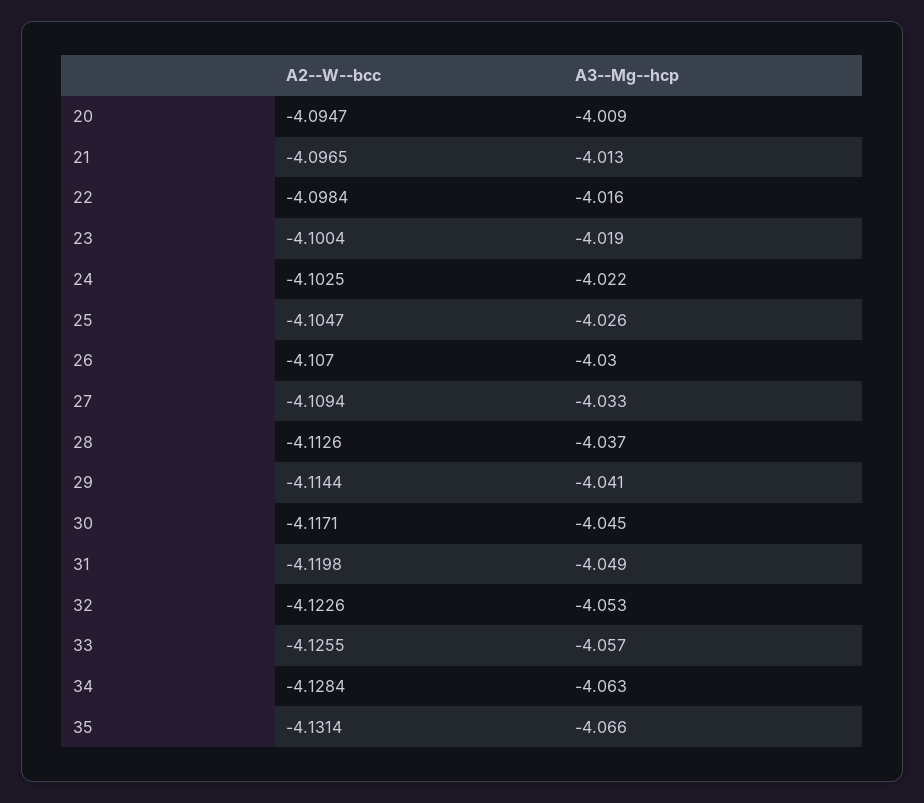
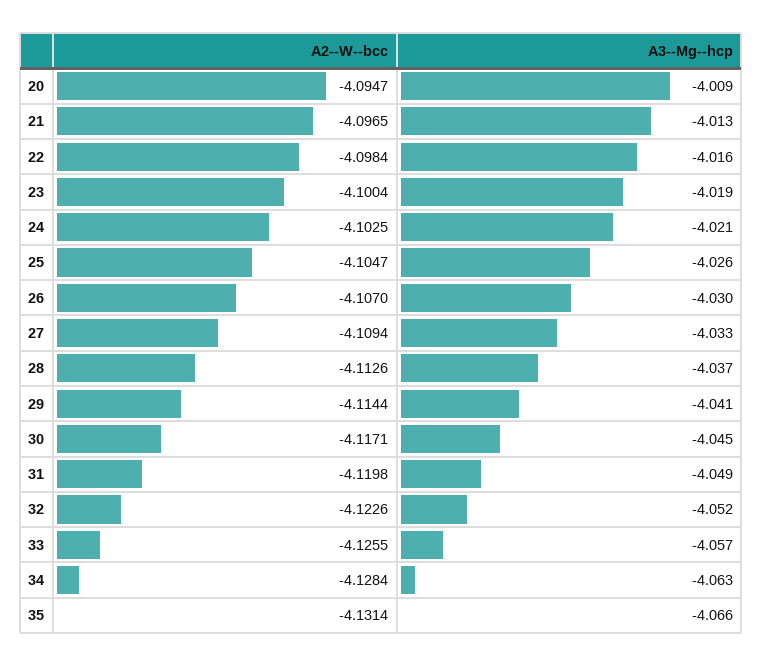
A3--Mg--hcp, 24: -4.022 -> -4.021
A3--Mg--hcp, 32: -4.053 -> -4.052

